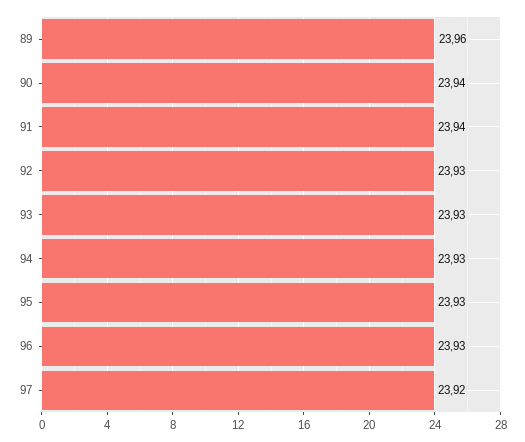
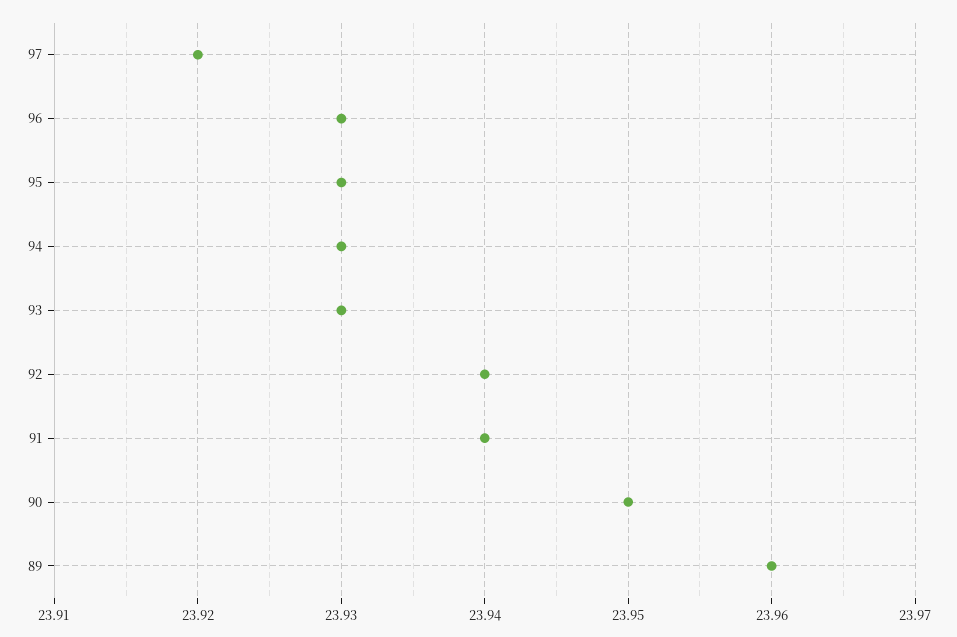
90: 23.94 -> 23.95
92: 23.93 -> 23.94

